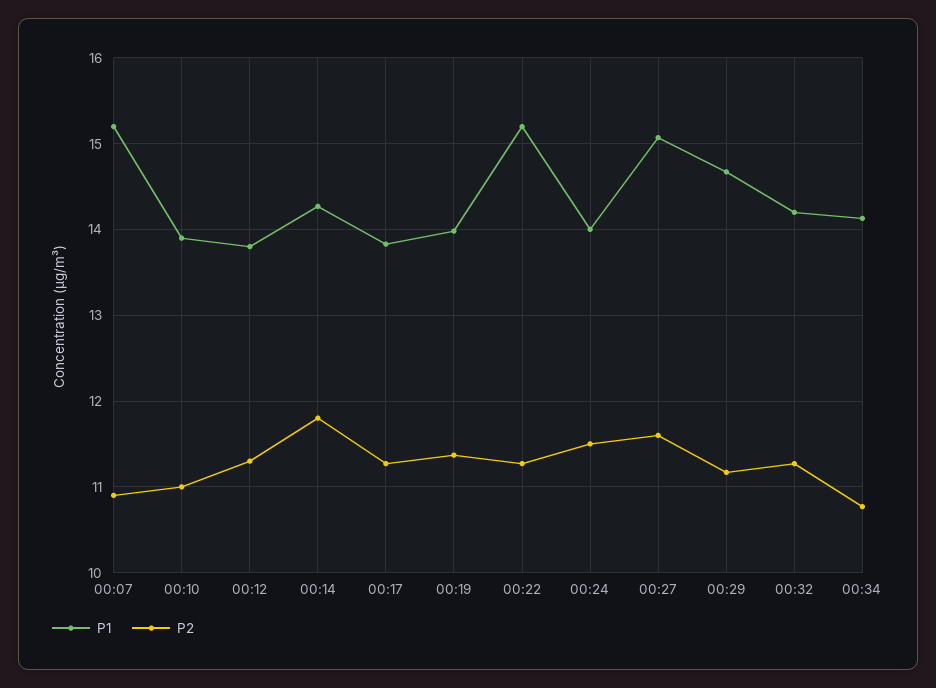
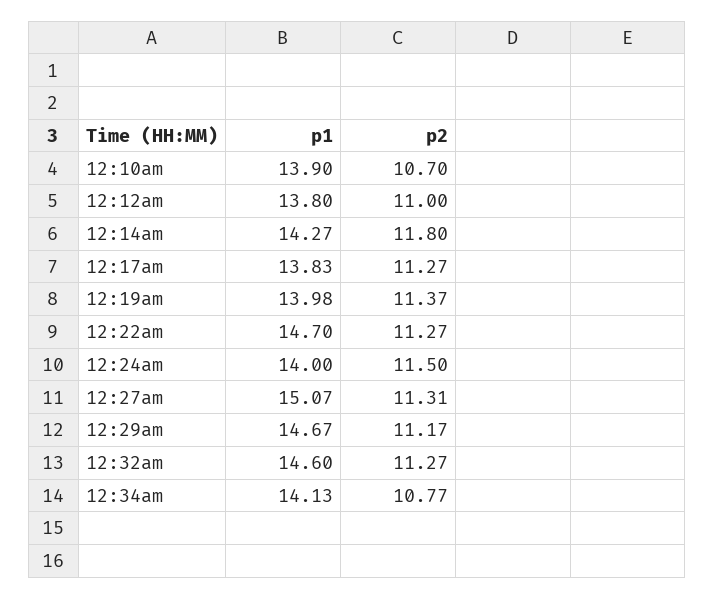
P1, 00:07: 15.2 -> none
P2, 00:07: 10.9 -> none
P2, 00:10: 11 -> 10.7
P2, 00:12: 11.3 -> 11
P1, 00:22: 15.2 -> 14.7
P2, 00:27: 11.6 -> 11.31
P1, 00:32: 14.2 -> 14.6

